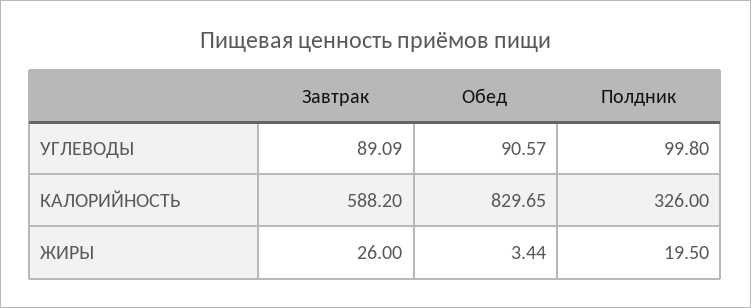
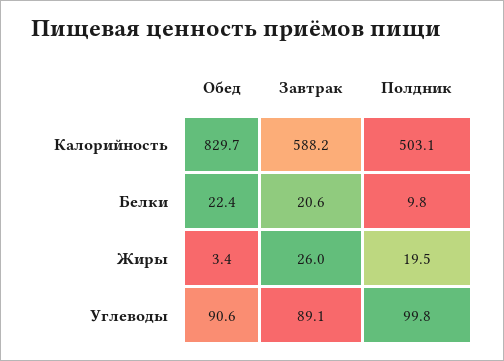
Полдник, КАЛОРИЙНОСТЬ: 326 -> 503.1
Обед, Белки: none -> 22.4
Завтрак, Белки: none -> 20.6
Полдник, Белки: none -> 9.8

